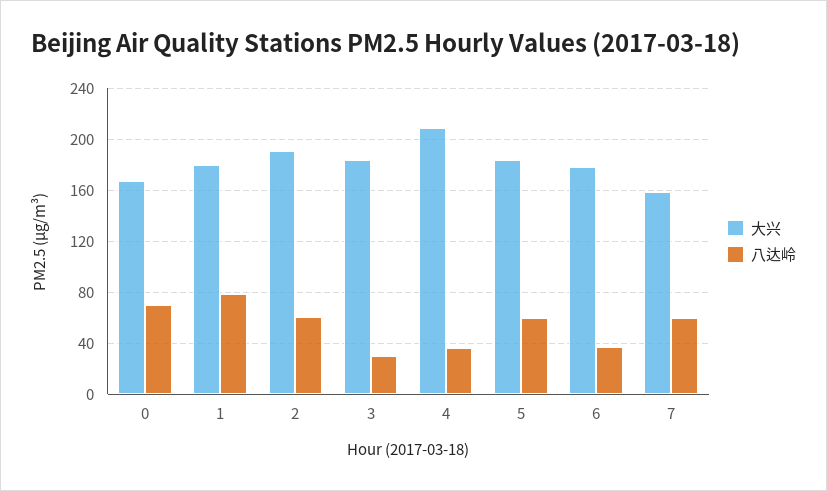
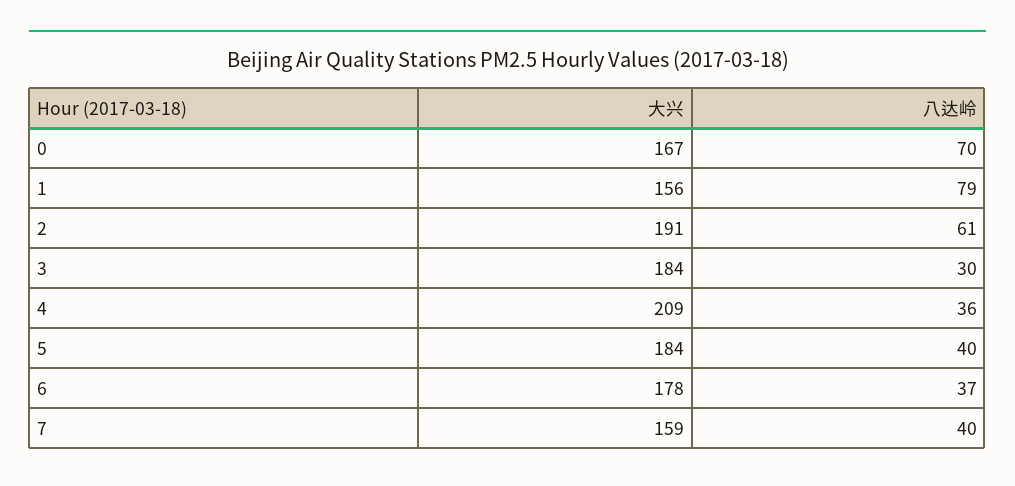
大兴, 1: 180 -> 156
八达岭, 5: 60 -> 40
八达岭, 7: 60 -> 40

